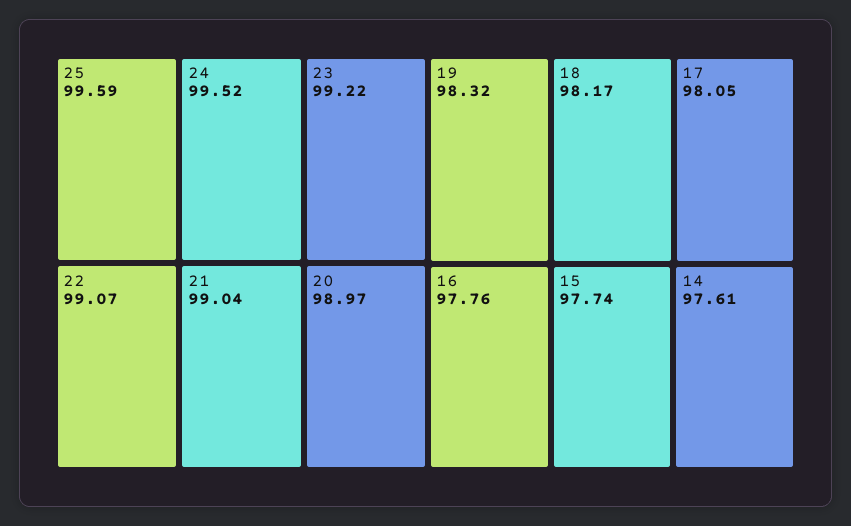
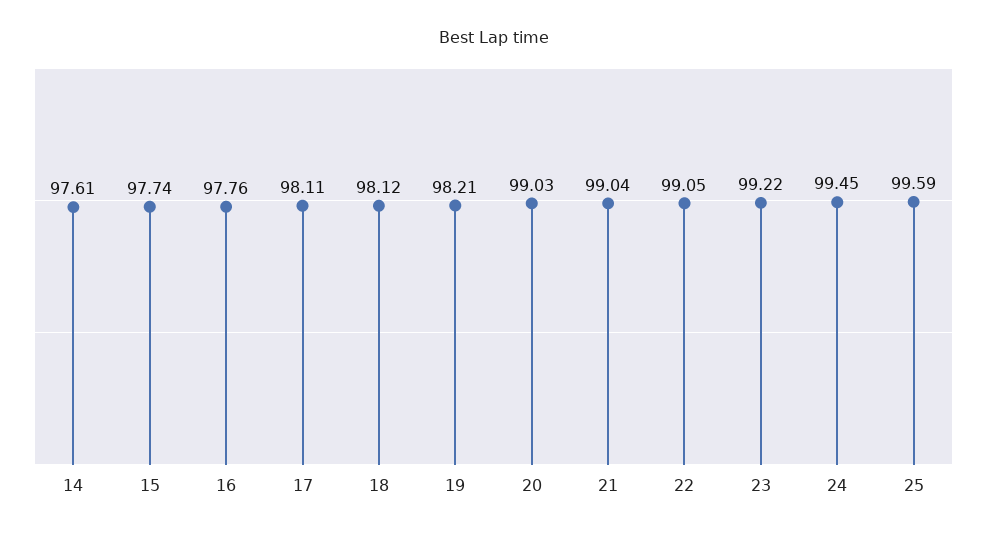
24: 99.52 -> 99.45
22: 99.07 -> 99.05
20: 98.97 -> 99.03
19: 98.32 -> 98.21
18: 98.17 -> 98.12
17: 98.05 -> 98.11

